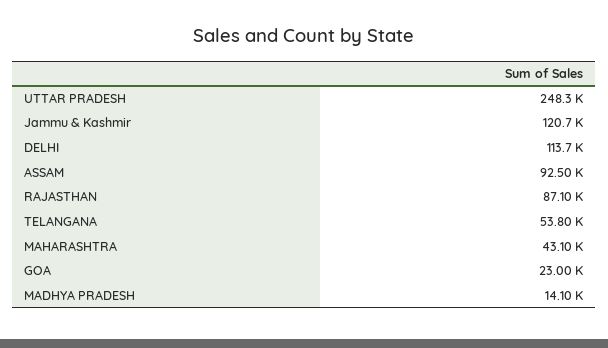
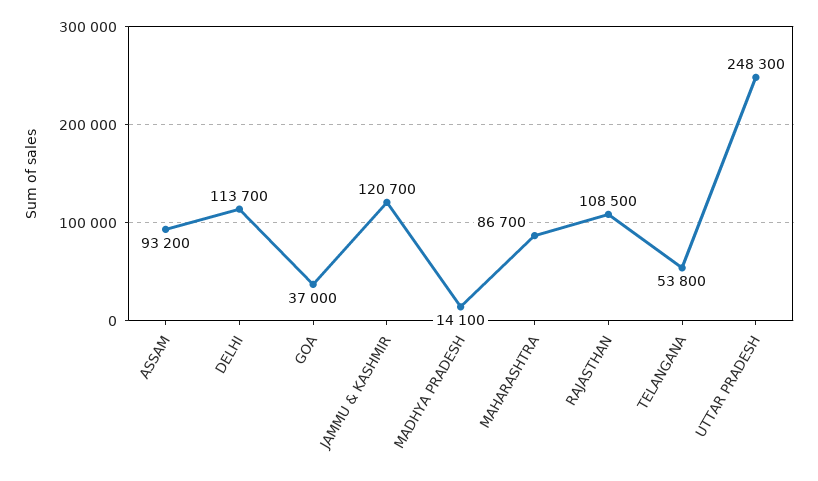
ASSAM: 92500 -> 93200
RAJASTHAN: 87100 -> 108500
MAHARASHTRA: 43100 -> 86700
GOA: 23000 -> 37000

